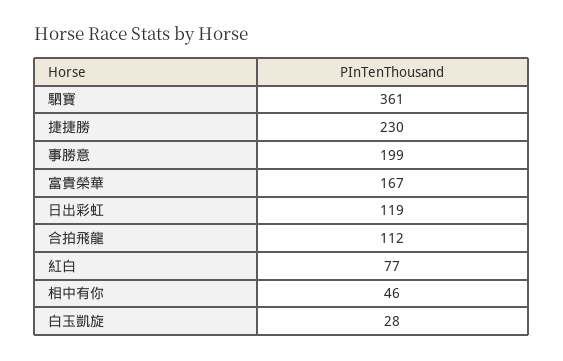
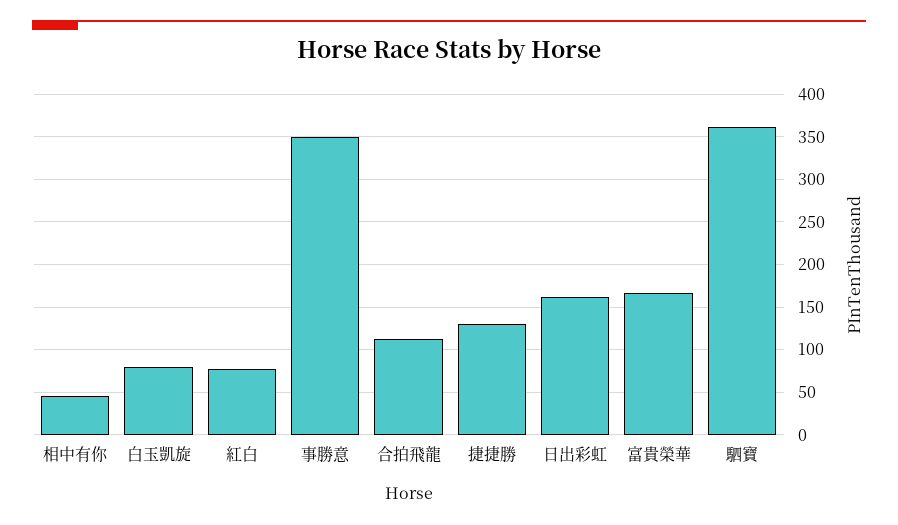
捷捷勝: 230 -> 130
事勝意: 199 -> 350
日出彩虹: 119 -> 160
白玉凱旋: 28 -> 80

